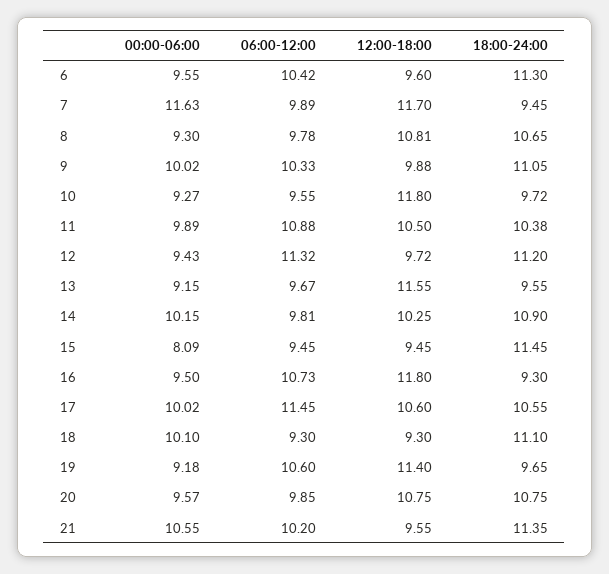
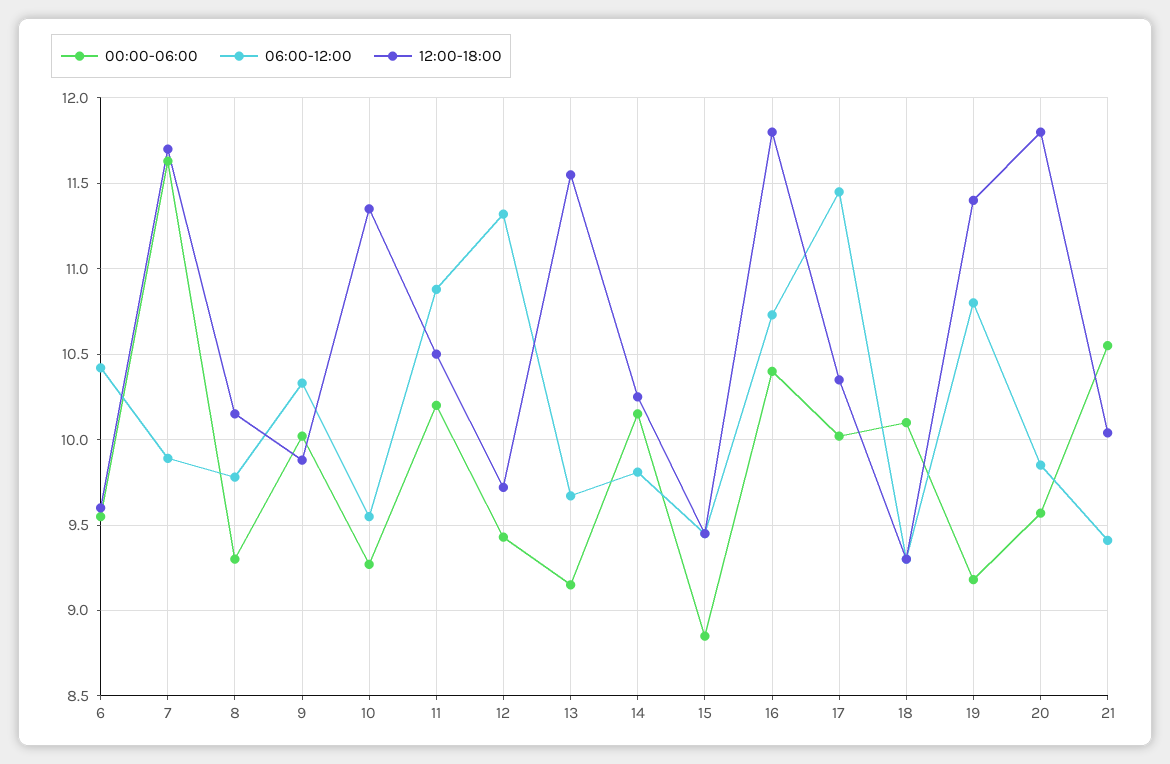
18:00-24:00, 6: 11.3 -> none
18:00-24:00, 7: 9.45 -> none
12:00-18:00, 8: 10.81 -> 10.15
18:00-24:00, 8: 10.65 -> none
18:00-24:00, 9: 11.05 -> none
12:00-18:00, 10: 11.8 -> 11.35
18:00-24:00, 10: 9.72 -> none
00:00-06:00, 11: 9.89 -> 10.2
18:00-24:00, 11: 10.38 -> none
18:00-24:00, 12: 11.2 -> none
18:00-24:00, 13: 9.55 -> none
18:00-24:00, 14: 10.9 -> none
00:00-06:00, 15: 8.09 -> 8.85
18:00-24:00, 15: 11.45 -> none
00:00-06:00, 16: 9.5 -> 10.4
18:00-24:00, 16: 9.3 -> none
12:00-18:00, 17: 10.6 -> 10.35
18:00-24:00, 17: 10.55 -> none
18:00-24:00, 18: 11.1 -> none
06:00-12:00, 19: 10.6 -> 10.8
18:00-24:00, 19: 9.65 -> none
12:00-18:00, 20: 10.75 -> 11.8
18:00-24:00, 20: 10.75 -> none
06:00-12:00, 21: 10.2 -> 9.4
12:00-18:00, 21: 9.55 -> 10.05
18:00-24:00, 21: 11.35 -> none

